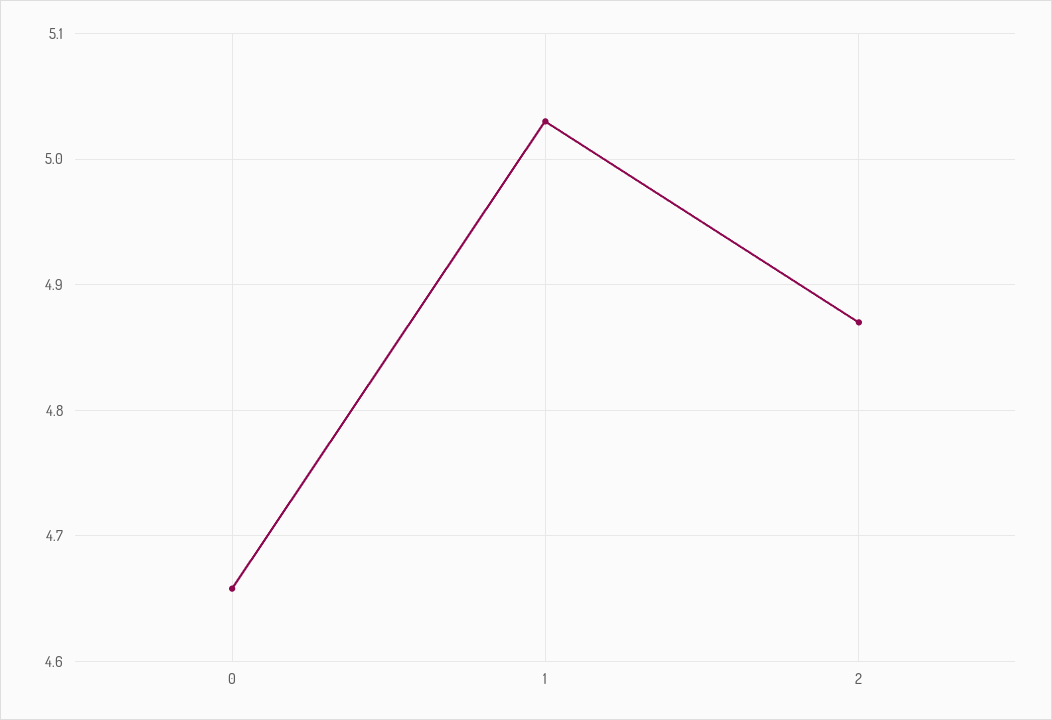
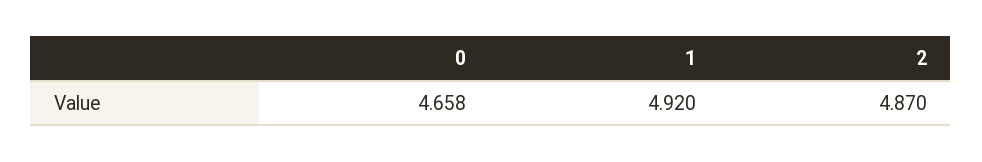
1: 5.03 -> 4.92

